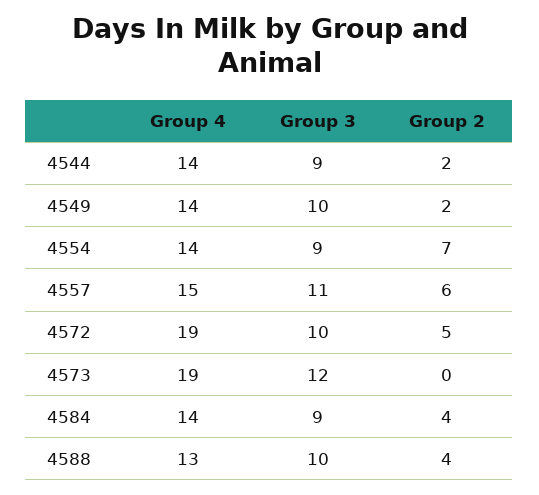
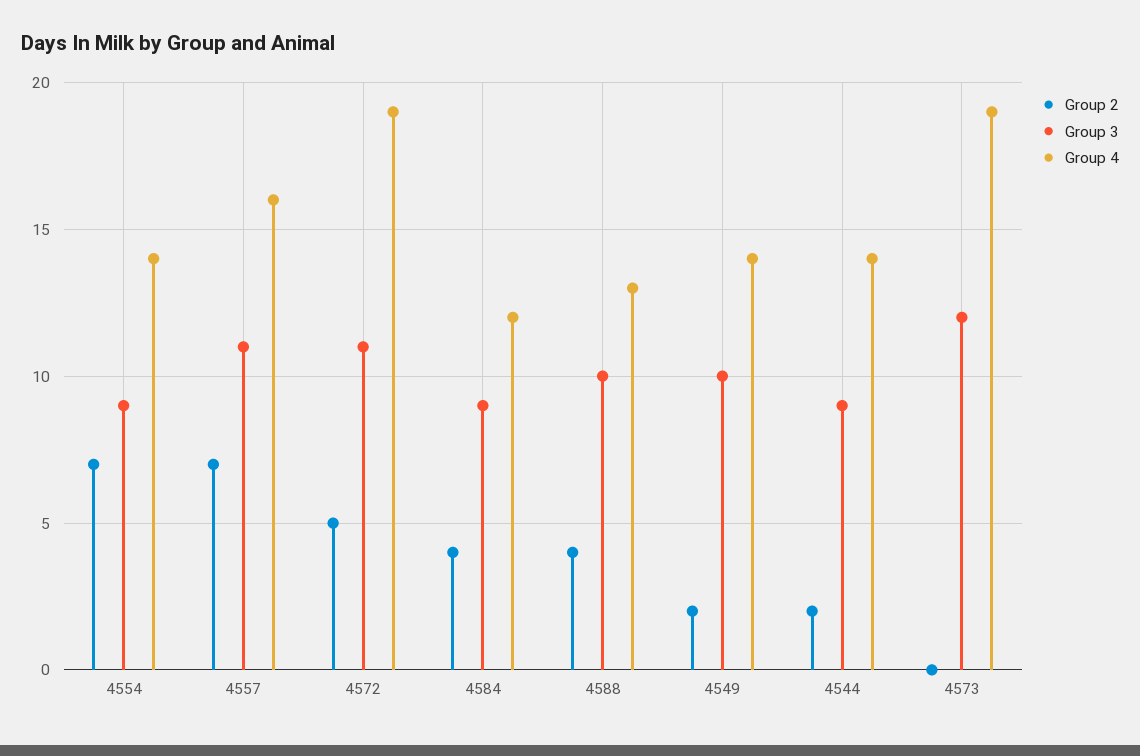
Group 4, 4557: 15 -> 16
Group 2, 4557: 6 -> 7
Group 3, 4572: 10 -> 11
Group 4, 4584: 14 -> 12

